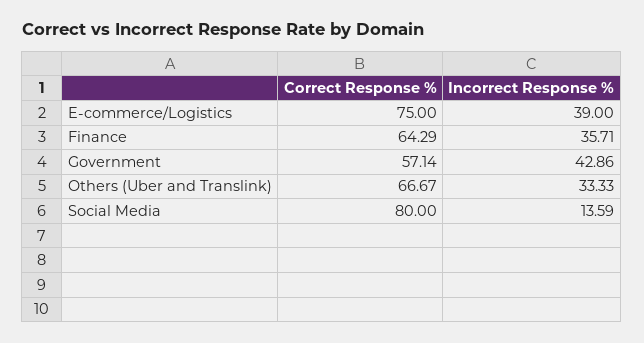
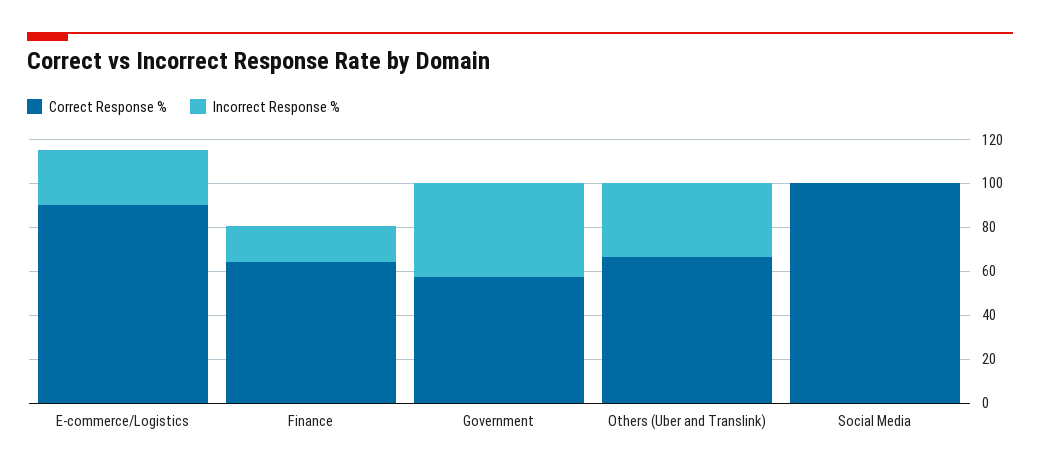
Correct Response %, E-commerce/Logistics: 75 -> 90
Incorrect Response %, E-commerce/Logistics: 39 -> 25
Incorrect Response %, Finance: 35.71 -> 15
Correct Response %, Social Media: 80 -> 100
Incorrect Response %, Social Media: 13.59 -> 0

